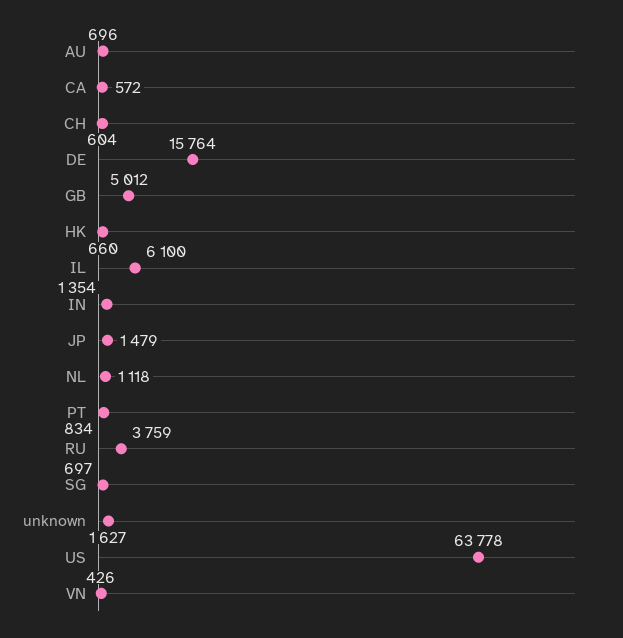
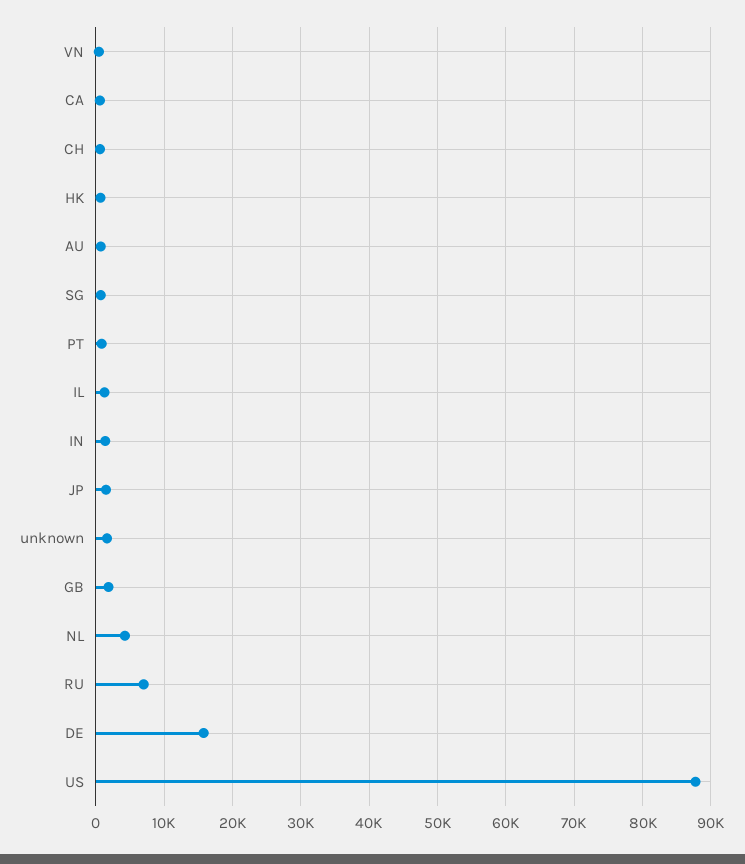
GB: 5012 -> 2000
IL: 6100 -> 1000
NL: 1118 -> 4000
RU: 3759 -> 7000
US: 63778 -> 88000

